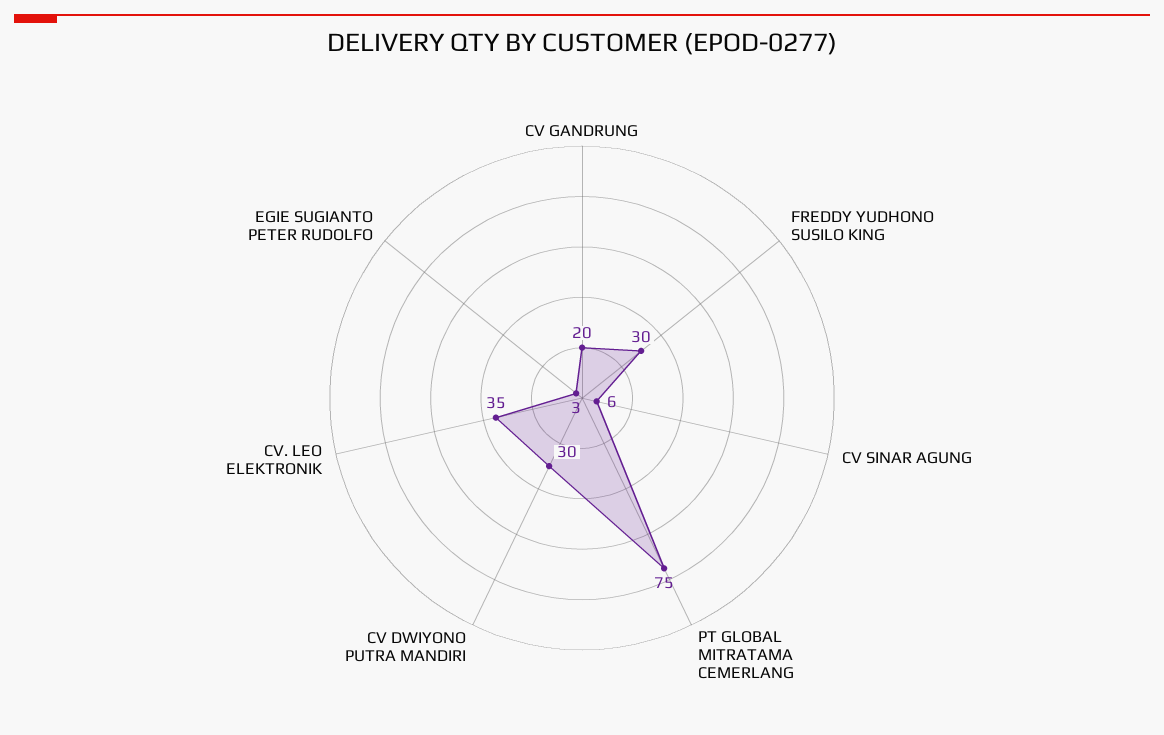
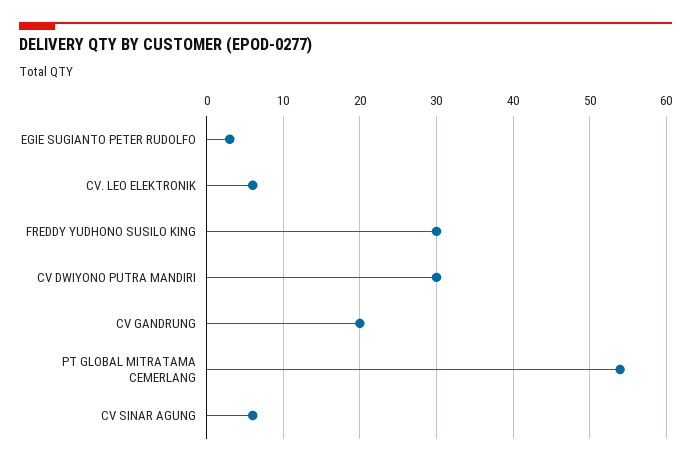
PT GLOBAL MITRATAMA CEMERLANG: 75 -> 54
CV. LEO ELEKTRONIK: 35 -> 6

